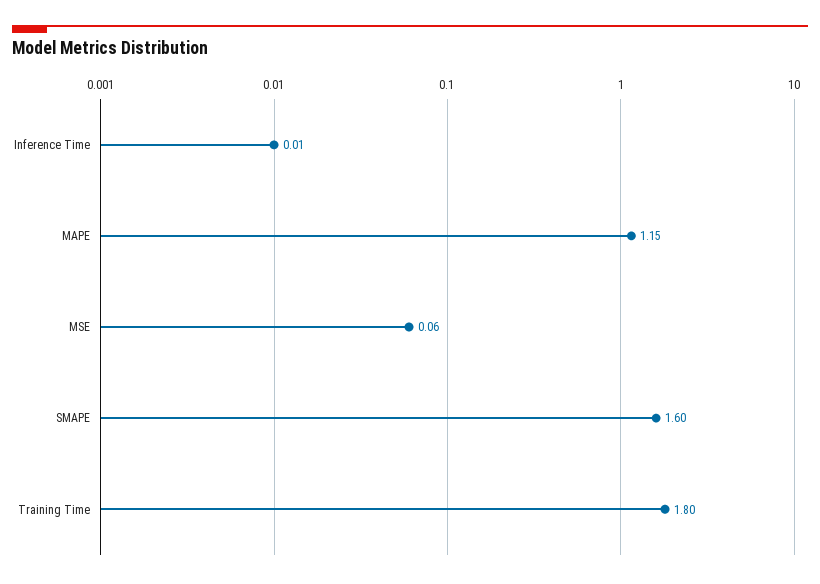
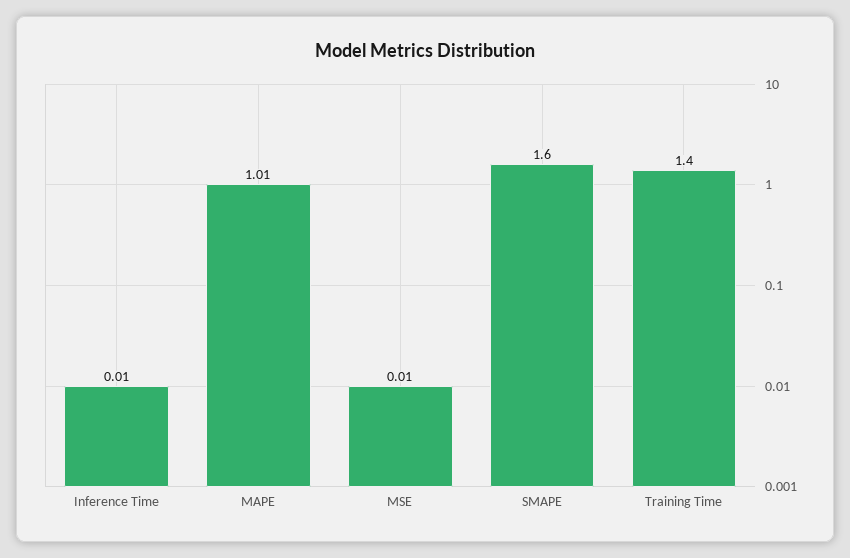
MAPE: 1.15 -> 1.01
MSE: 0.06 -> 0.01
Training Time: 1.8 -> 1.4

